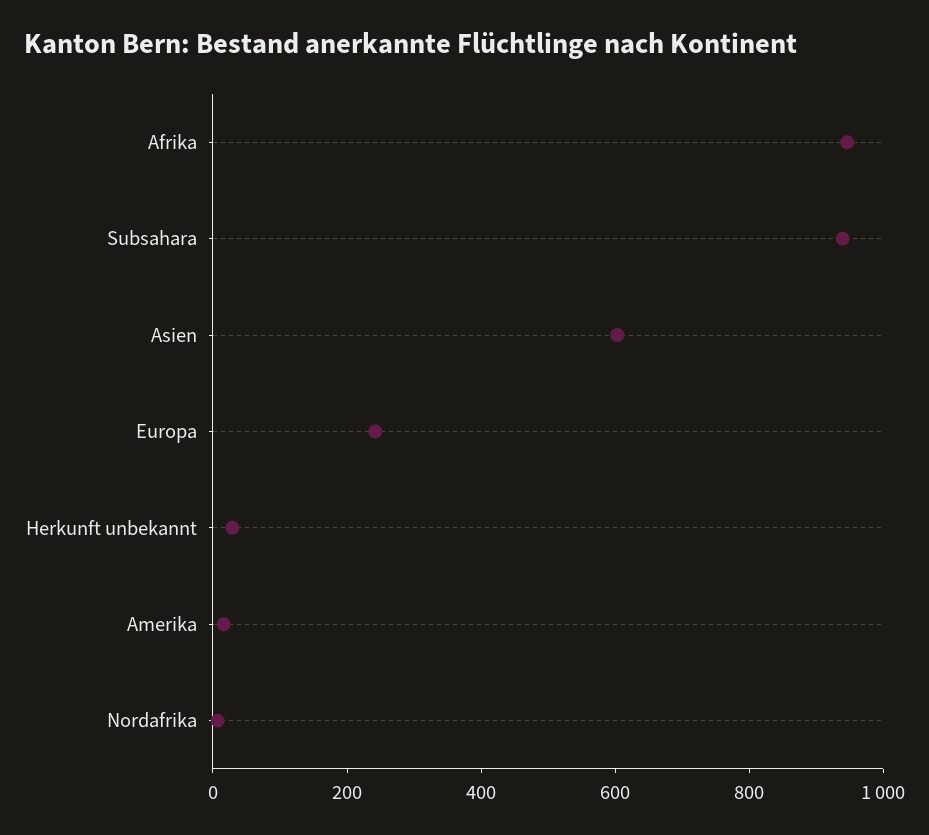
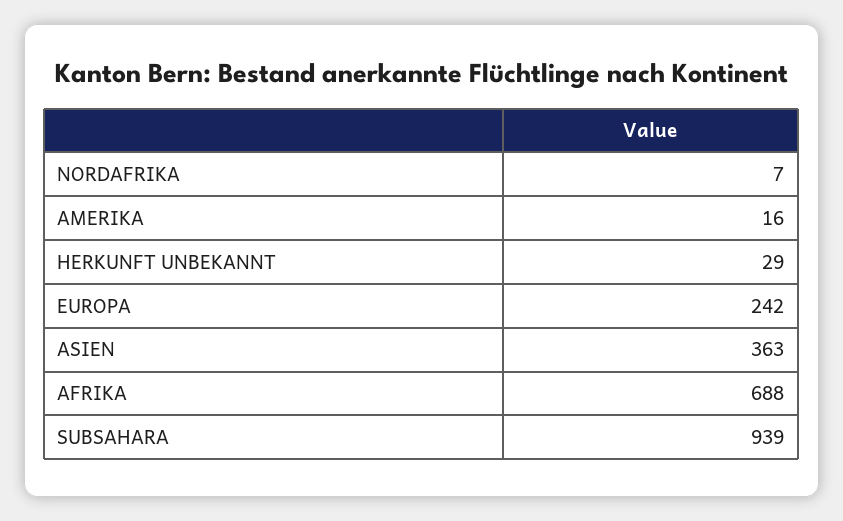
Afrika: 950 -> 688
Asien: 600 -> 363

